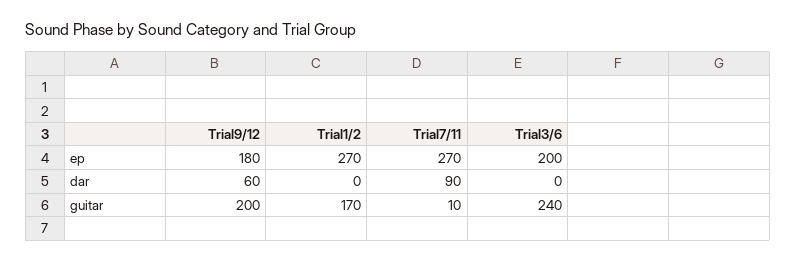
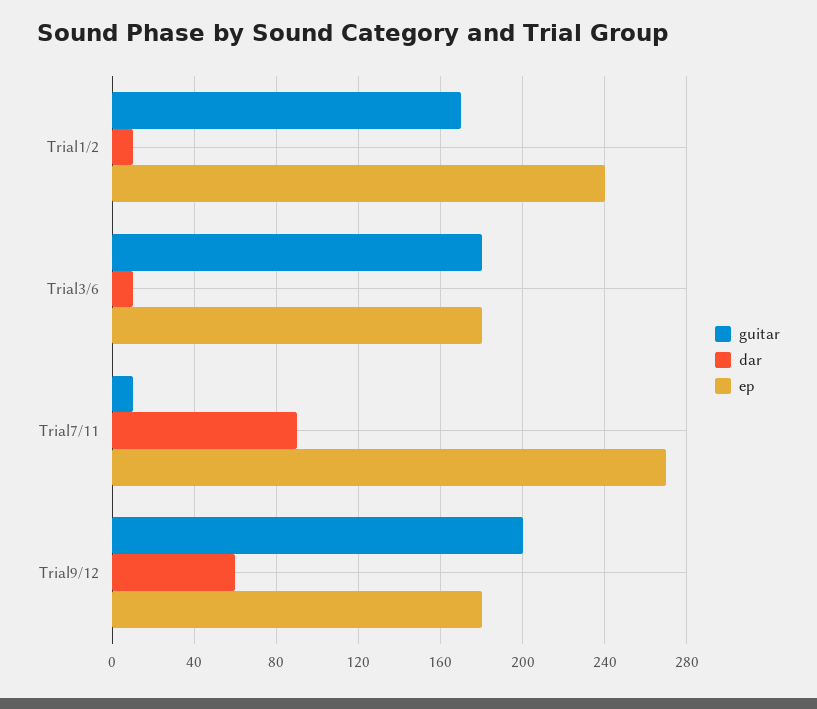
ep, Trial1/2: 270 -> 240
ep, Trial3/6: 200 -> 180
dar, Trial1/2: 0 -> 10
dar, Trial3/6: 0 -> 10
guitar, Trial3/6: 240 -> 180

